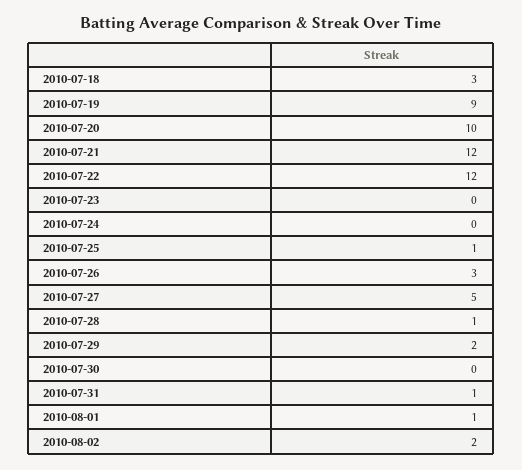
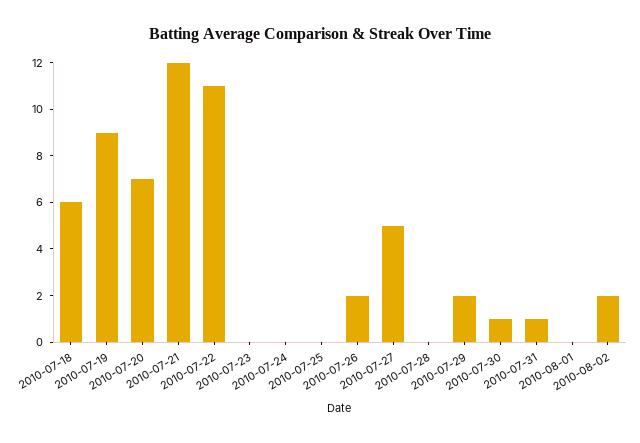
2010-07-18: 3 -> 6
2010-07-20: 10 -> 7
2010-07-22: 12 -> 11
2010-07-25: 1 -> 0
2010-07-26: 3 -> 2
2010-07-28: 1 -> 0
2010-07-30: 0 -> 1
2010-08-01: 1 -> 0

